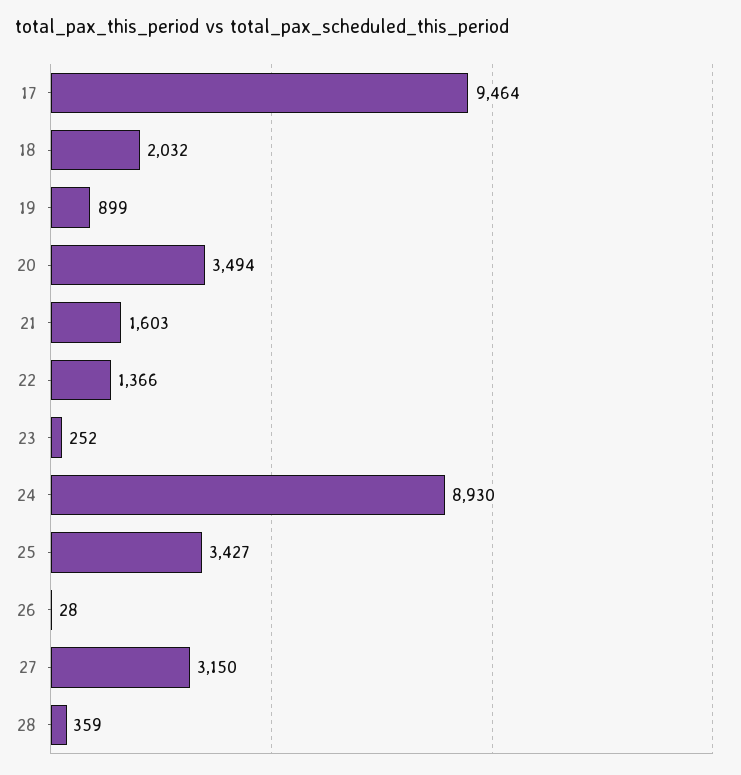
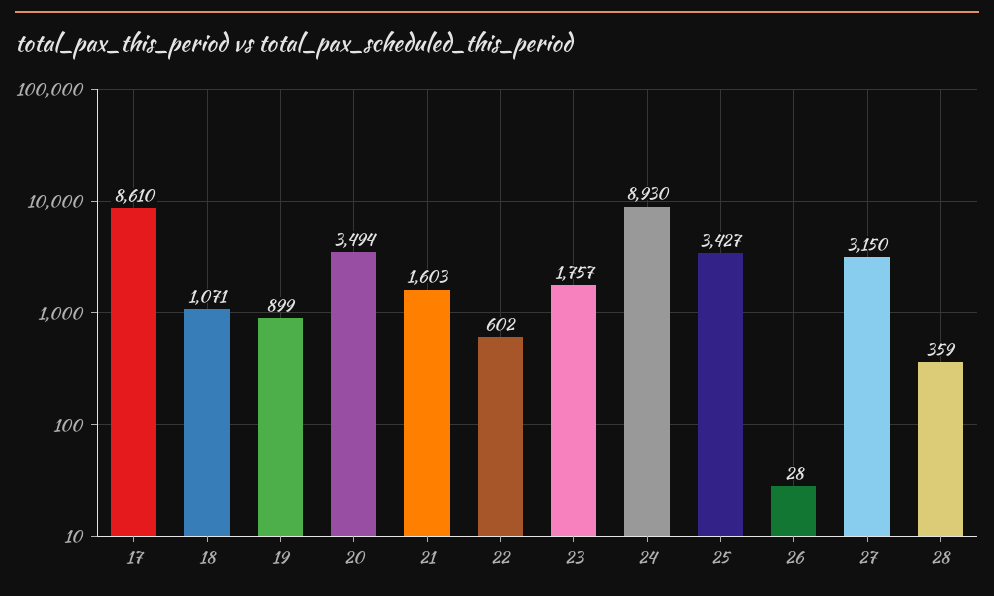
17: 9464 -> 8610
18: 2032 -> 1071
22: 1366 -> 602
23: 252 -> 1757

